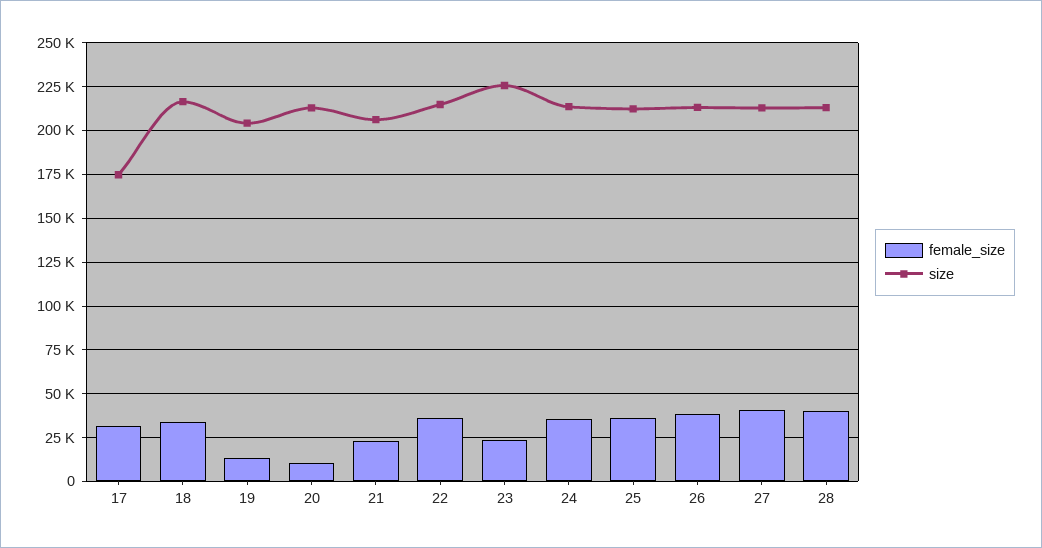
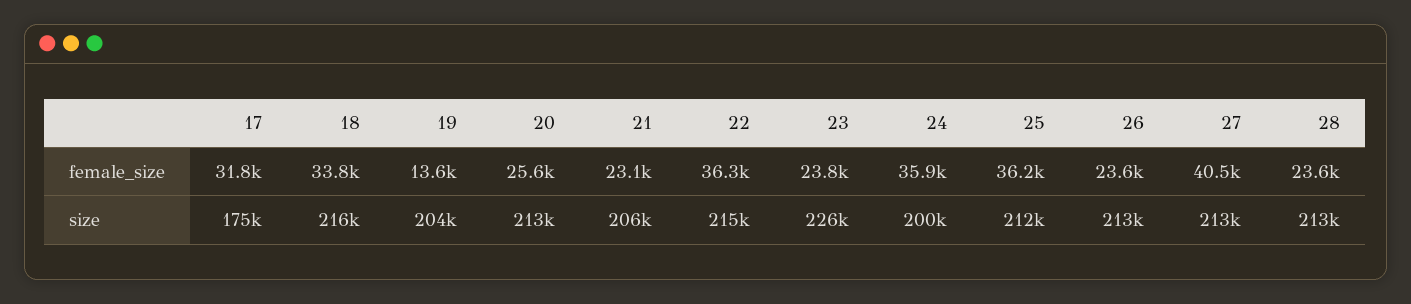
female_size, 20: 10000 -> 25600
size, 24: 215000 -> 200000
female_size, 26: 40000 -> 23600
female_size, 28: 40000 -> 23600

